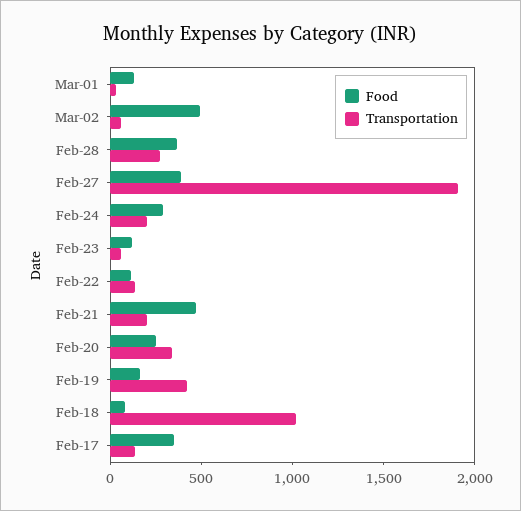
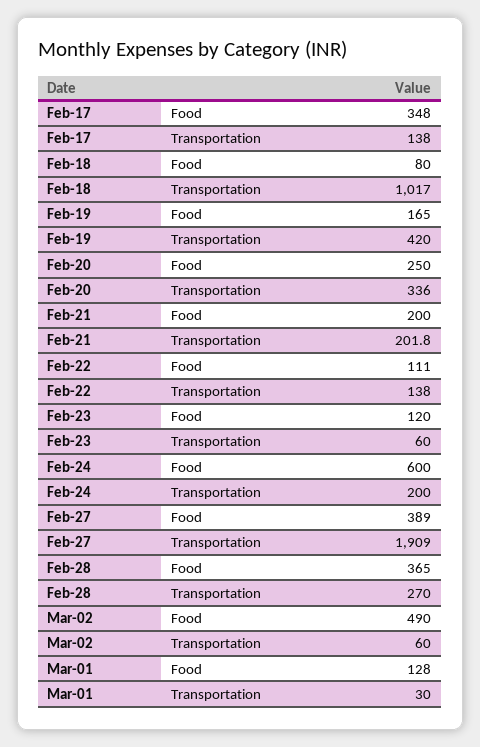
Food, Feb-24: 300 -> 600
Food, Feb-21: 500 -> 200

